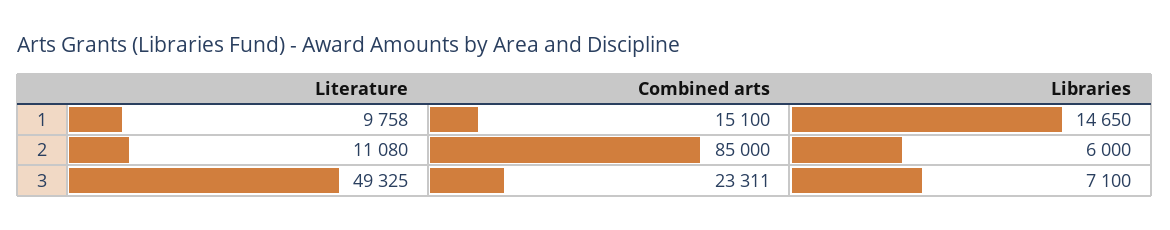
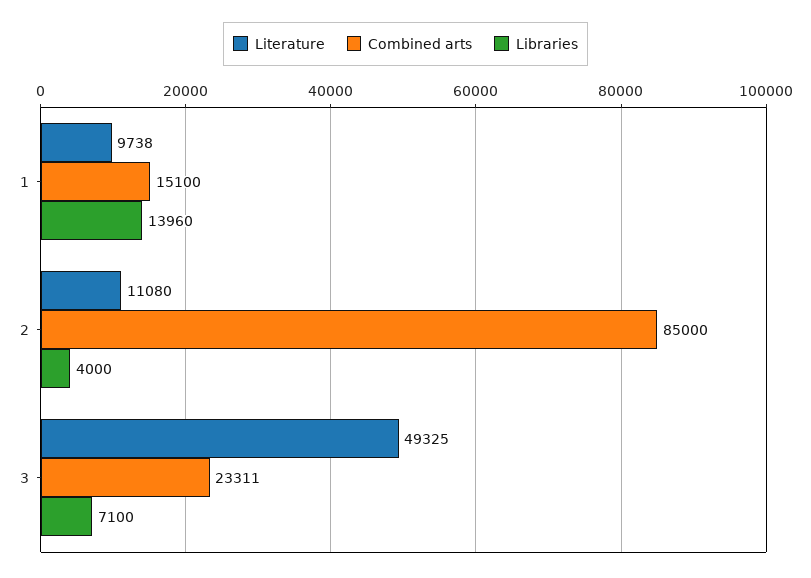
Literature, 1: 9758 -> 9738
Libraries, 1: 14650 -> 13960
Libraries, 2: 6000 -> 4000

